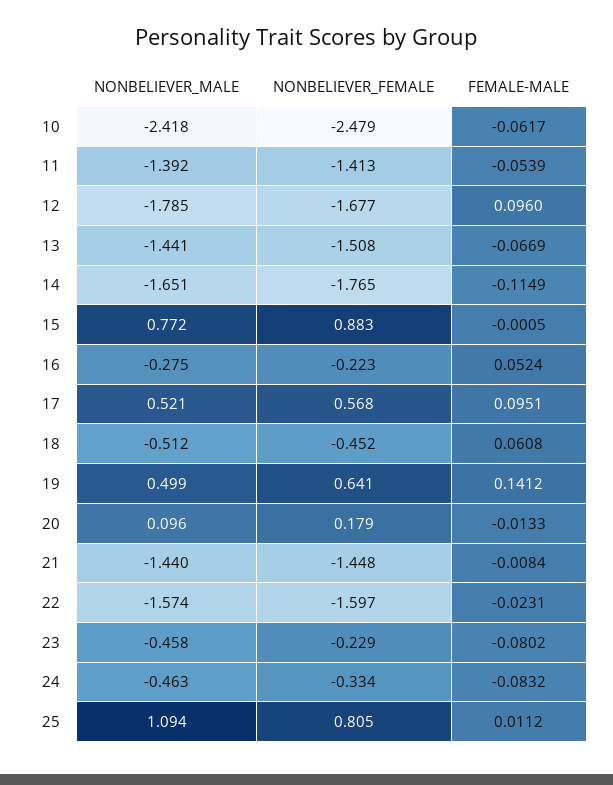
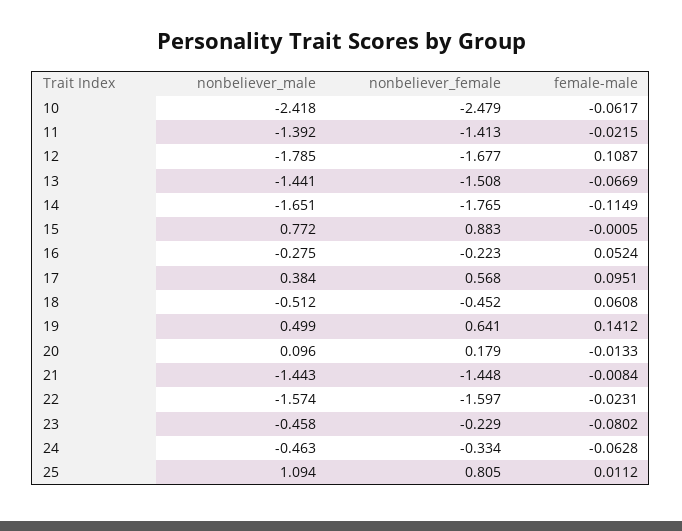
FEMALE-MALE, 11: -0.0539 -> -0.0215
FEMALE-MALE, 12: 0.096 -> 0.1087
NONBELIEVER_MALE, 17: 0.521 -> 0.384
NONBELIEVER_MALE, 21: -1.44 -> -1.443
FEMALE-MALE, 24: -0.0832 -> -0.0628

